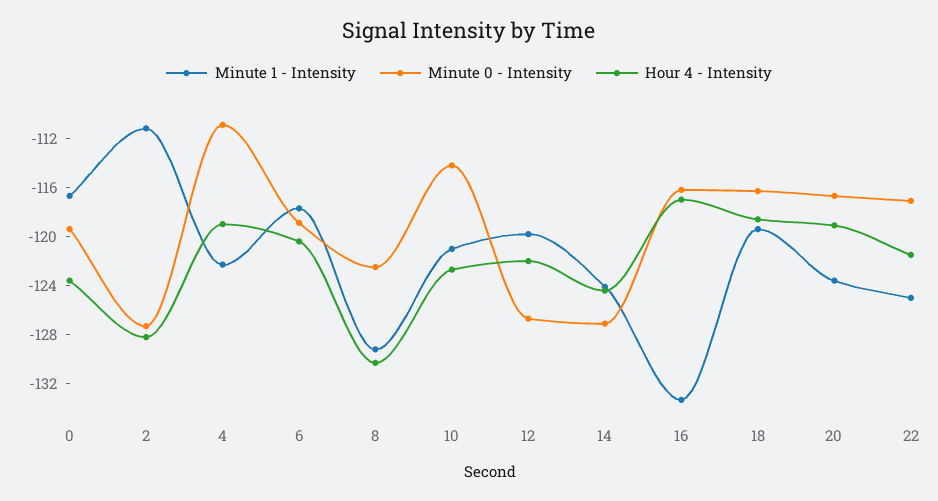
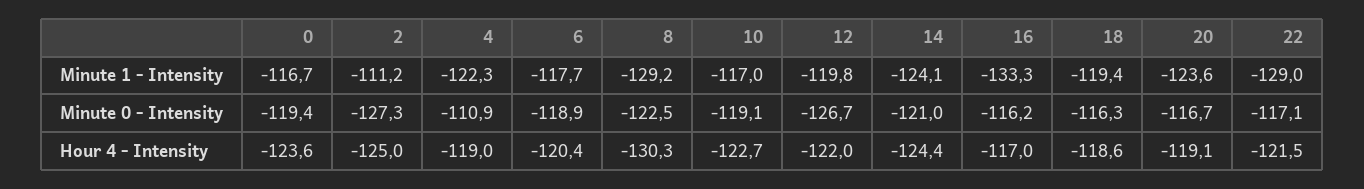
Hour 4 - Intensity, 2: -128 -> -125
Minute 1 - Intensity, 10: -121 -> -117
Minute 0 - Intensity, 10: -114 -> -119.1
Minute 0 - Intensity, 14: -127 -> -121
Minute 1 - Intensity, 22: -125 -> -129

